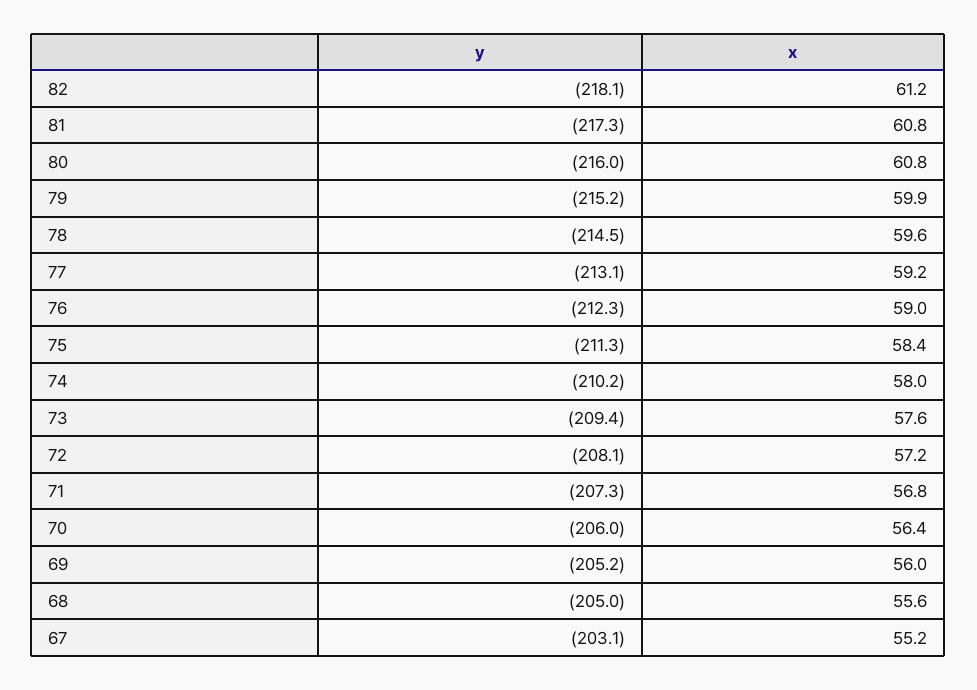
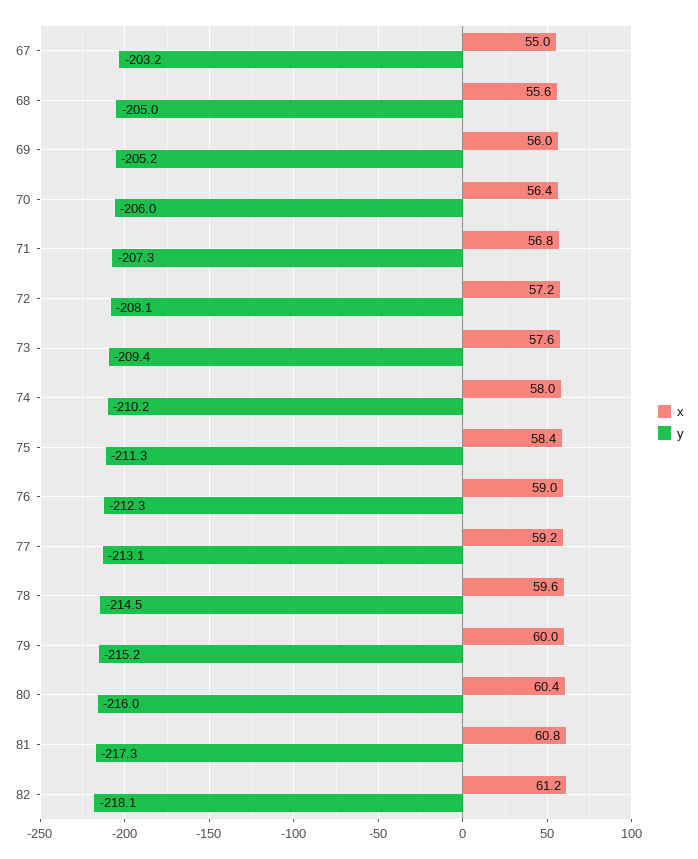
x, 80: 60.8 -> 60.4
x, 79: 59.9 -> 60
y, 67: -203.1 -> -203.2
x, 67: 55.2 -> 55

